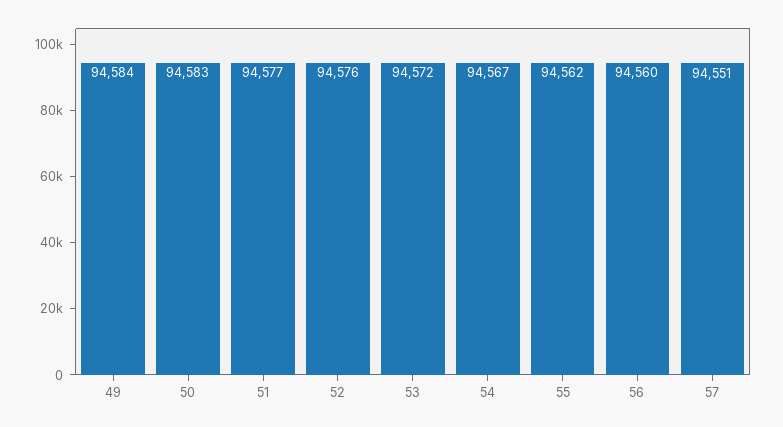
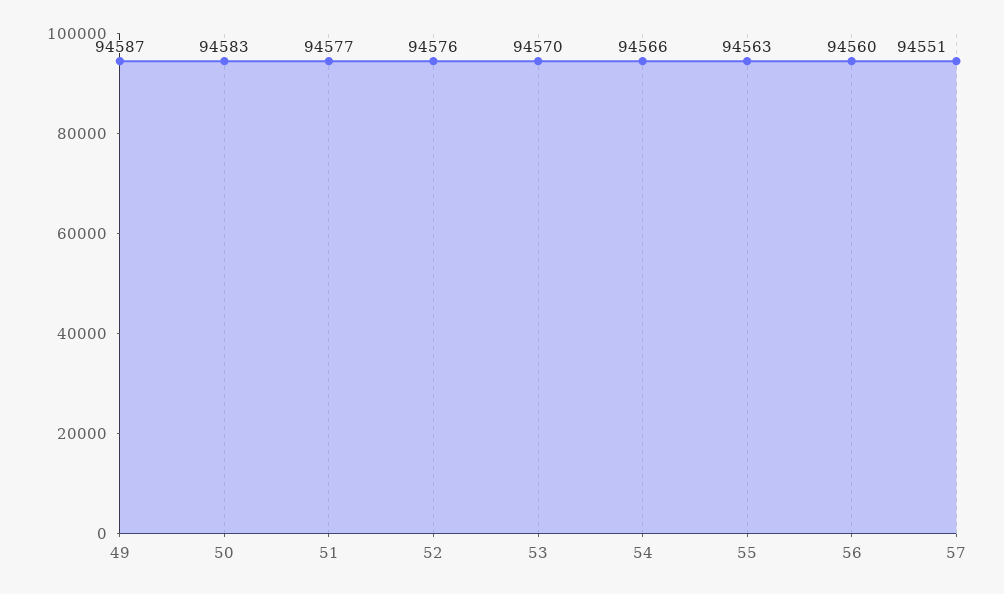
49: 94584 -> 94587
53: 94572 -> 94570
54: 94567 -> 94566
55: 94562 -> 94563

